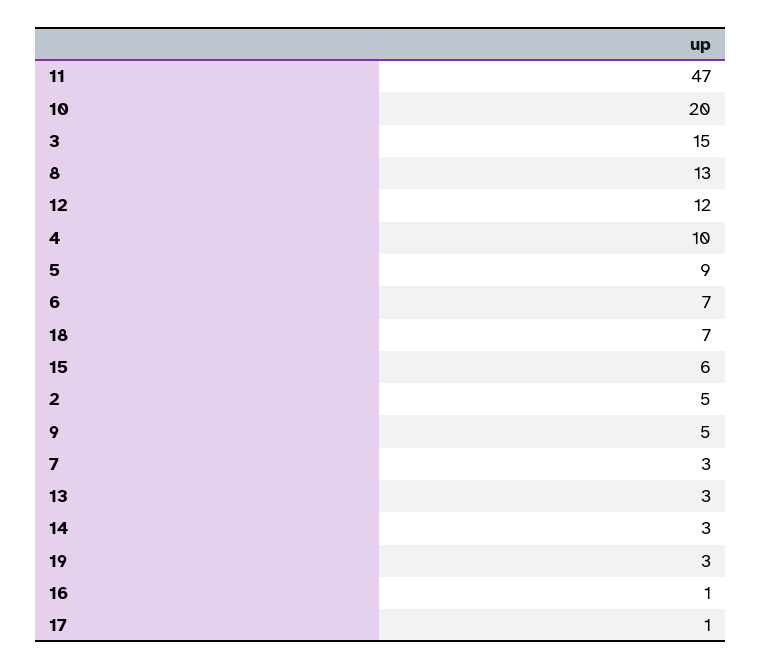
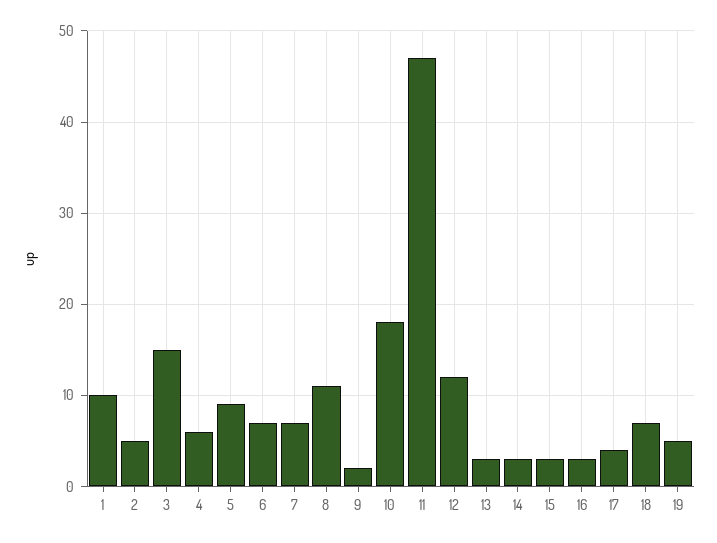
10: 20 -> 18
8: 13 -> 11
4: 10 -> 6
15: 6 -> 3
9: 5 -> 2
7: 3 -> 7
19: 3 -> 5
16: 1 -> 3
17: 1 -> 4
1: none -> 10

